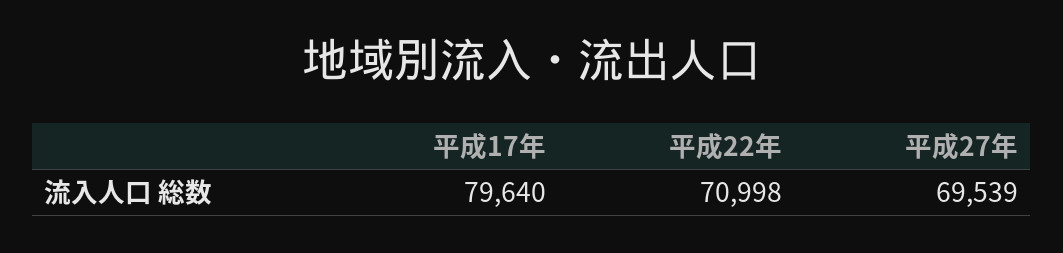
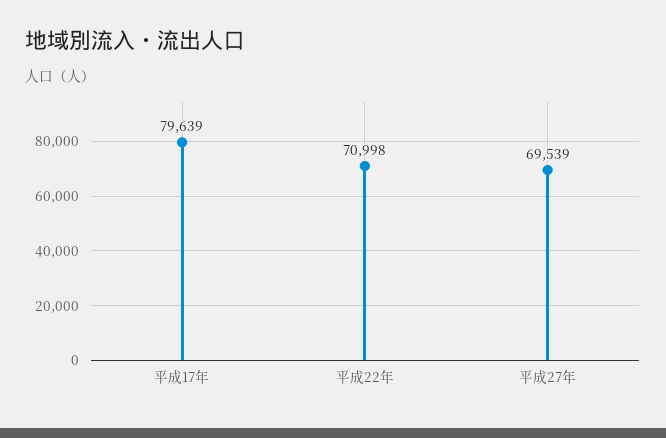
平成17年: 79640 -> 79639

